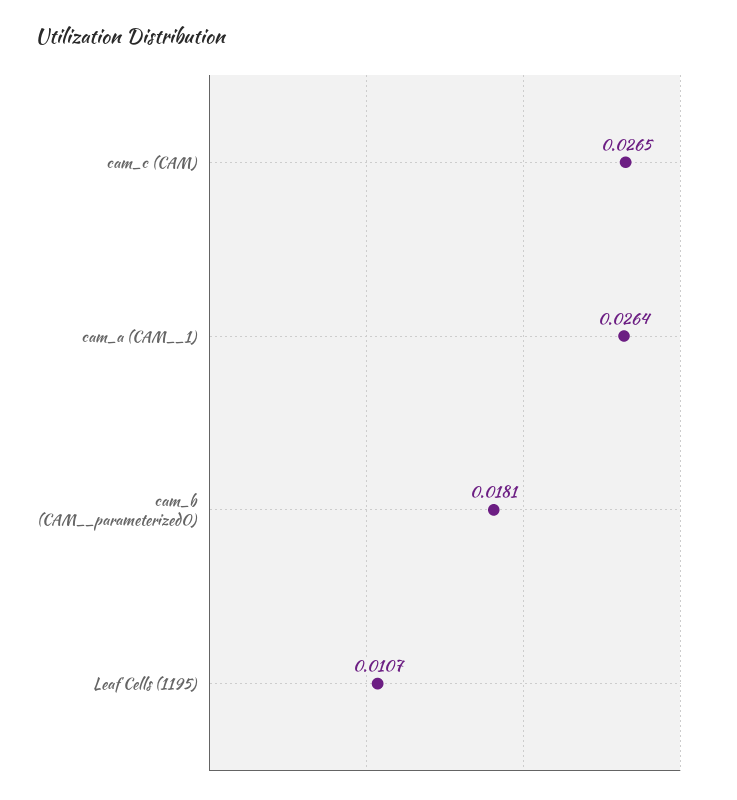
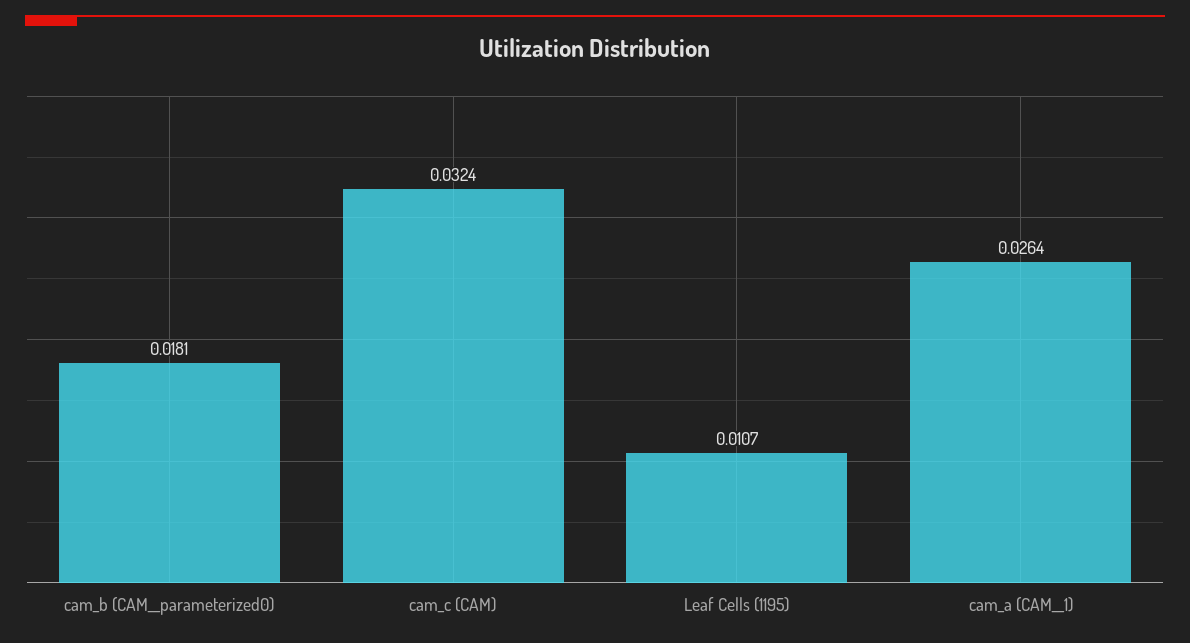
cam_c (CAM): 0.0265 -> 0.0324

